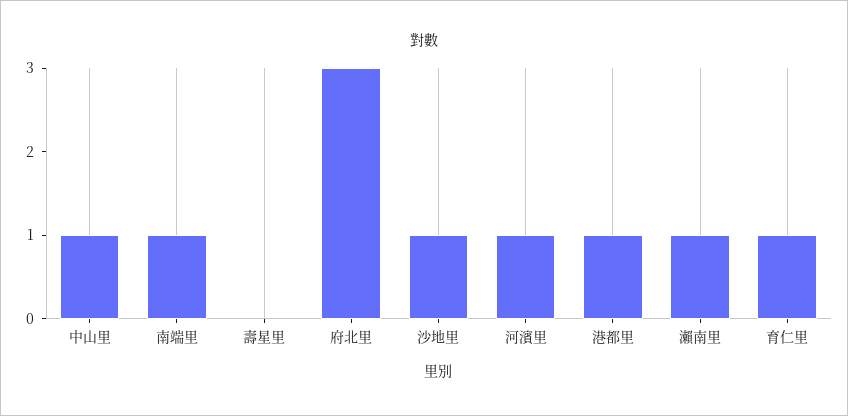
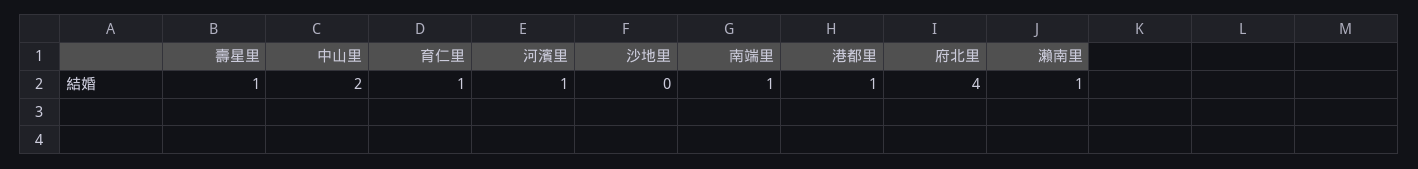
中山里: 1 -> 2
壽星里: 0 -> 1
府北里: 3 -> 4
沙地里: 1 -> 0

